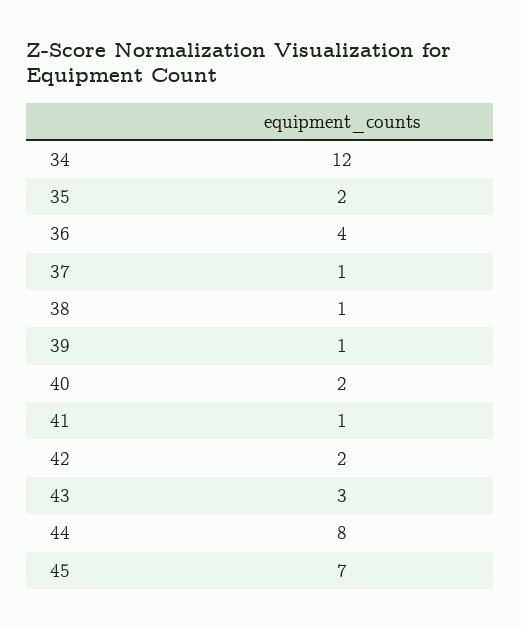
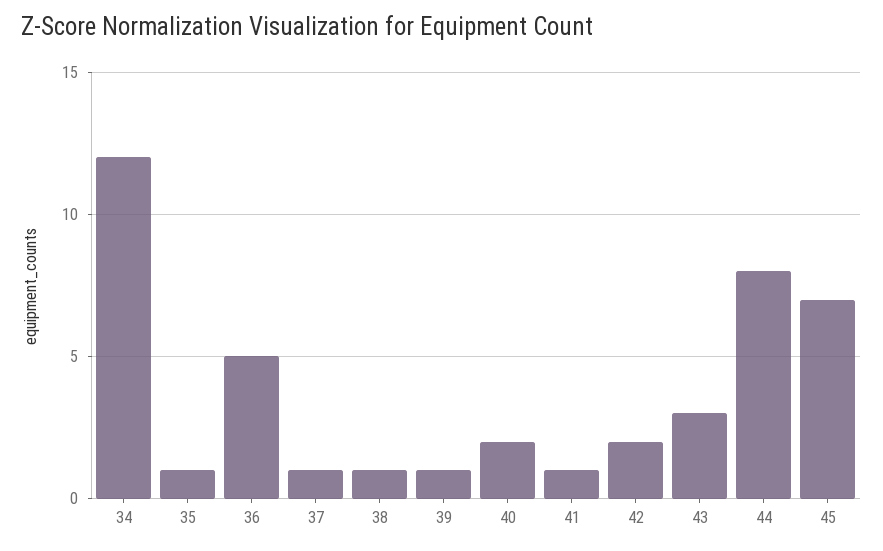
35: 2 -> 1
36: 4 -> 5

